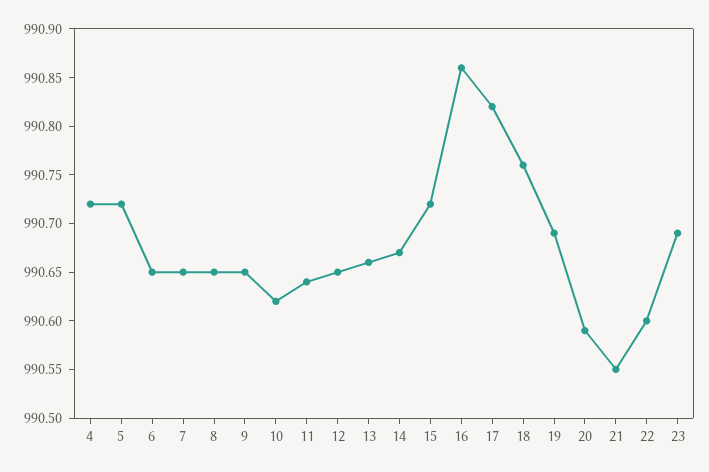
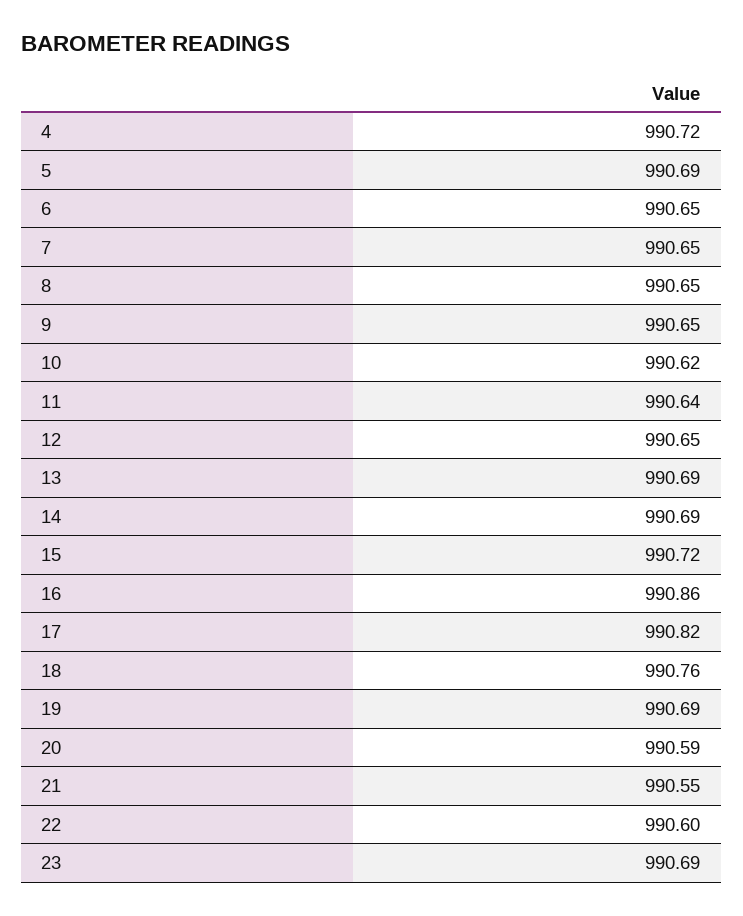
5: 990.72 -> 990.69
13: 990.66 -> 990.69
14: 990.67 -> 990.69

